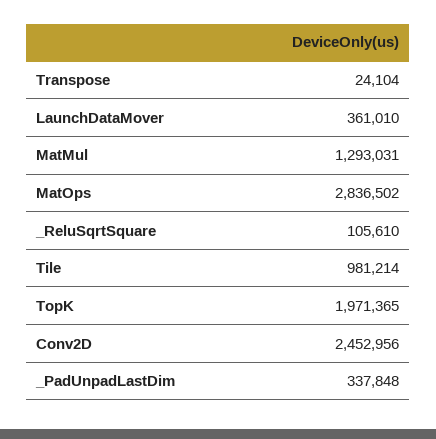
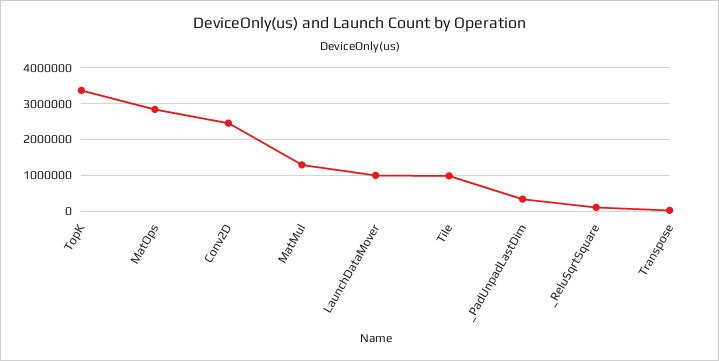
LaunchDataMover: 361010 -> 1000000
TopK: 1971365 -> 3400000

